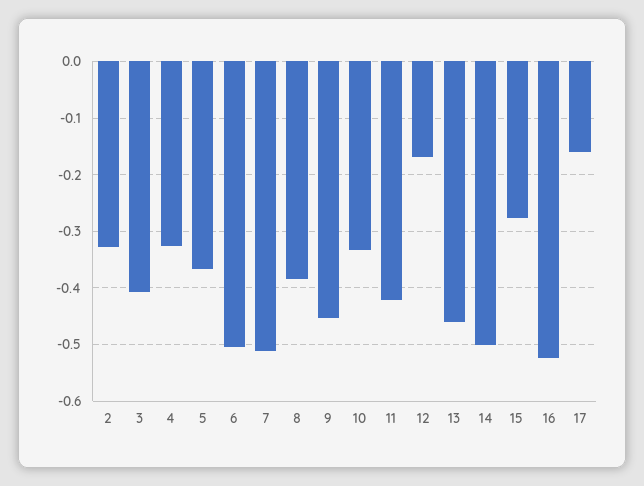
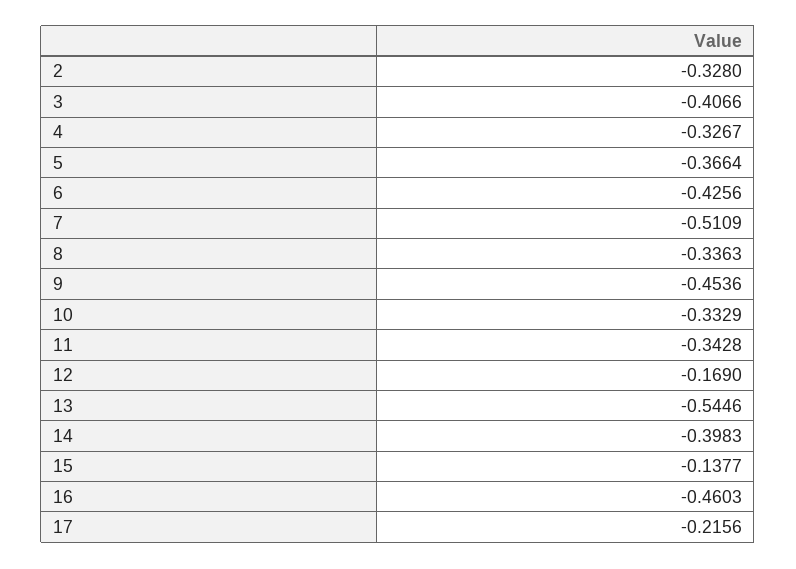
6: -0.5 -> -0.4256
8: -0.38 -> -0.3363
11: -0.42 -> -0.3428
13: -0.46 -> -0.5446
14: -0.5 -> -0.3983
15: -0.28 -> -0.1377
16: -0.52 -> -0.4603
17: -0.16 -> -0.2156

